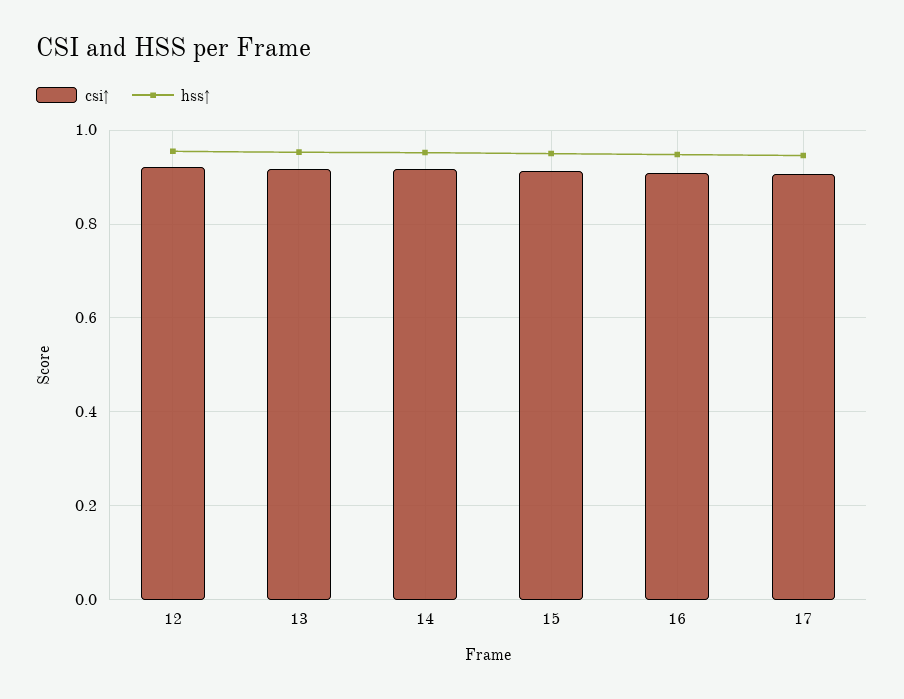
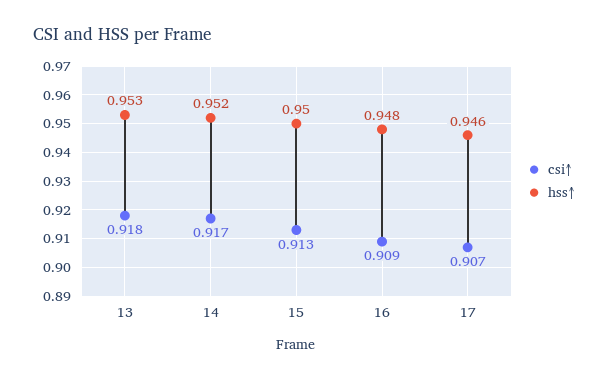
csi↑, 12: 0.92 -> none
hss↑, 12: 0.96 -> none

